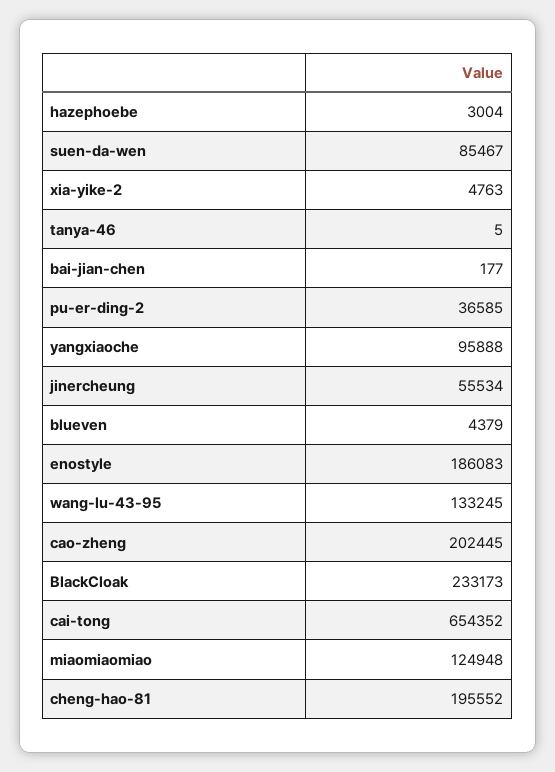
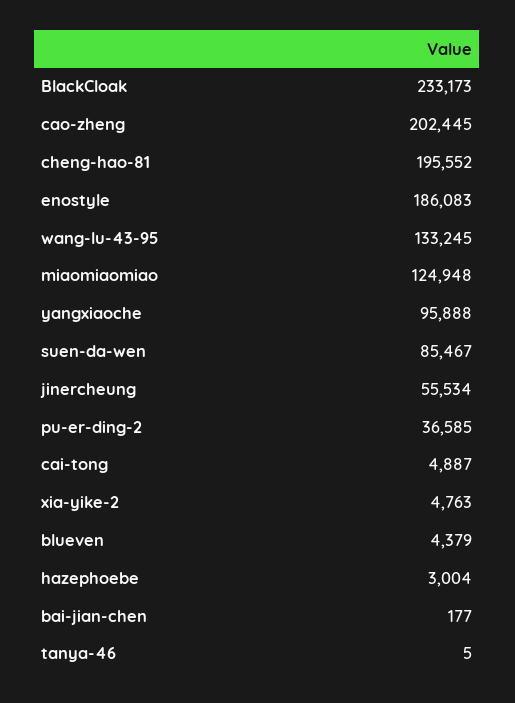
cai-tong: 654352 -> 4887

